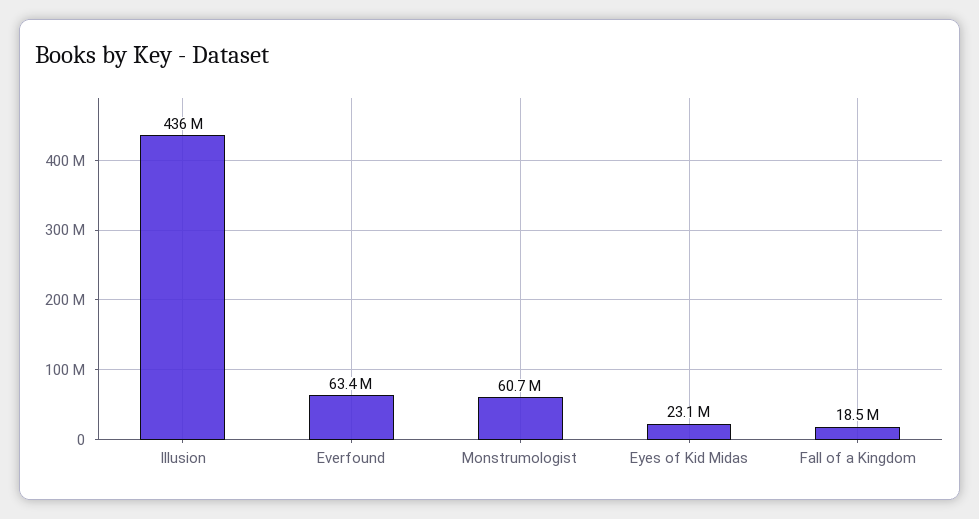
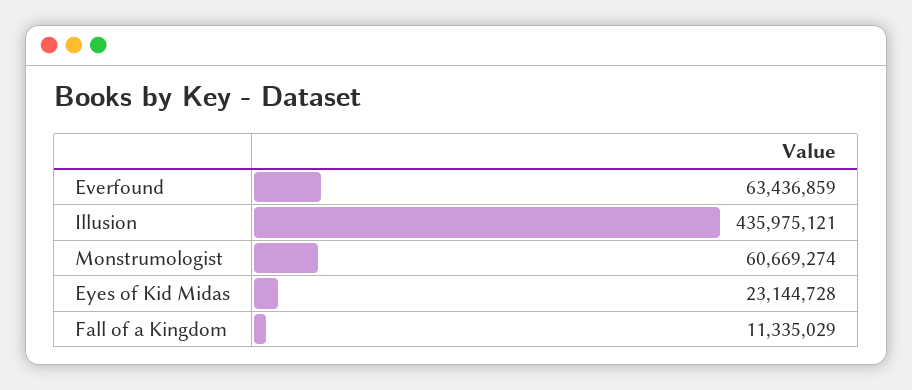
Fall of a Kingdom: 18500000 -> 11335029

